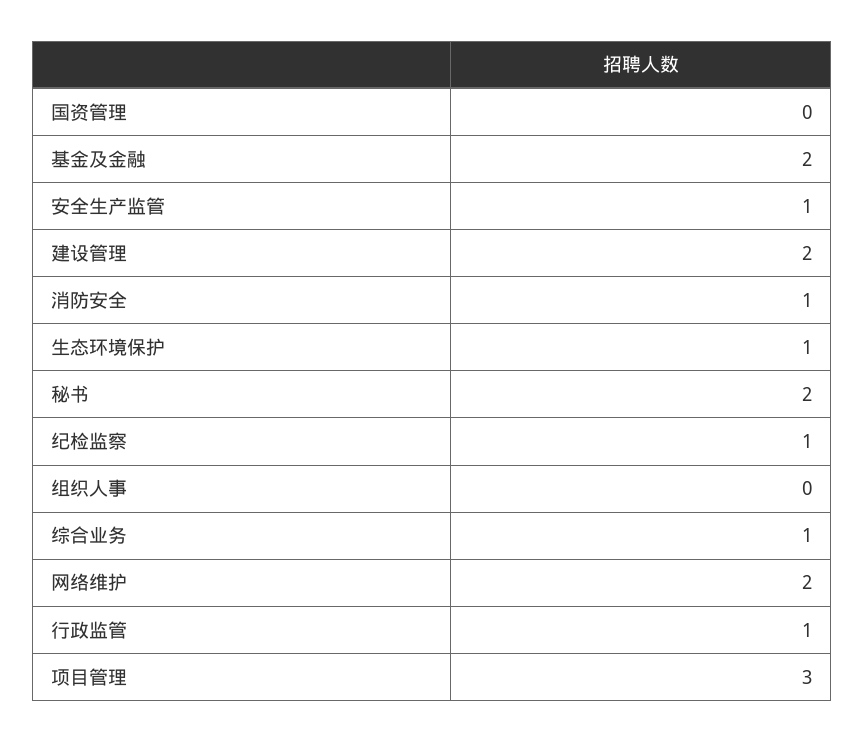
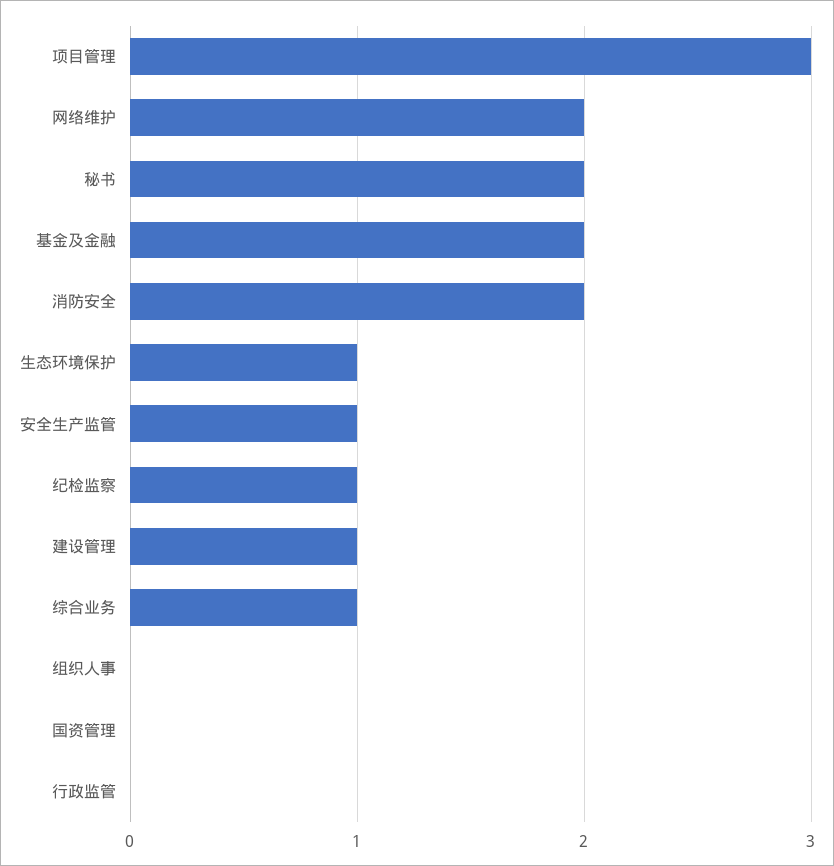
建设管理: 2 -> 1
消防安全: 1 -> 2
行政监管: 1 -> 0

